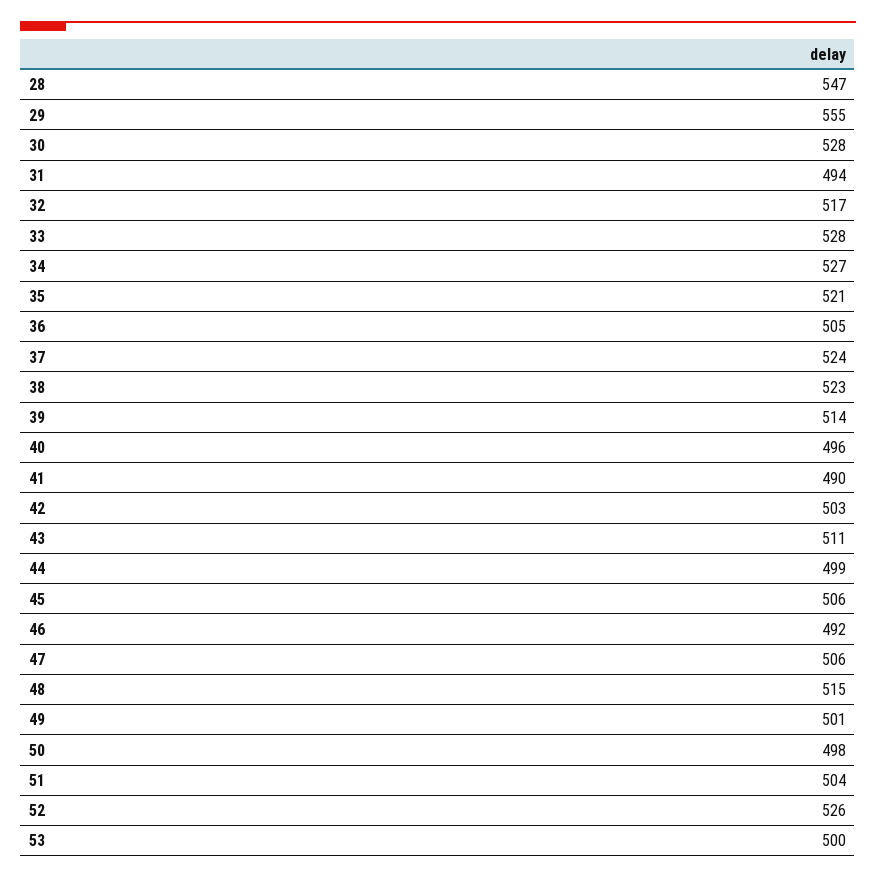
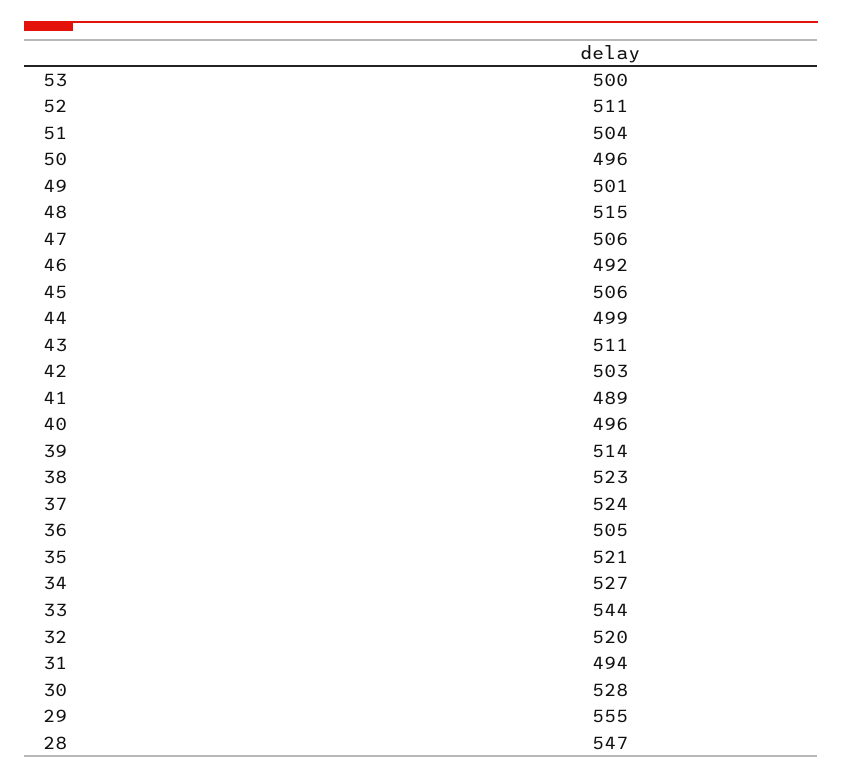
32: 517 -> 520
33: 528 -> 544
41: 490 -> 489
50: 498 -> 496
52: 526 -> 511

